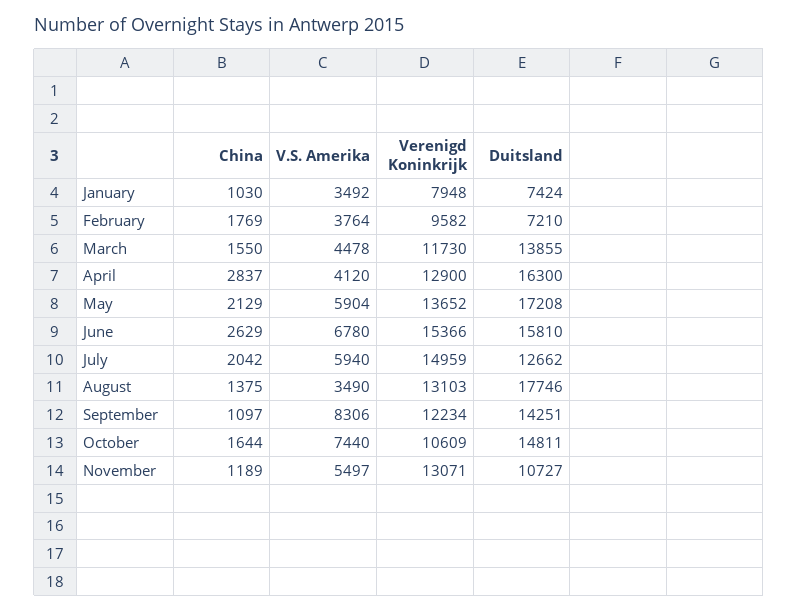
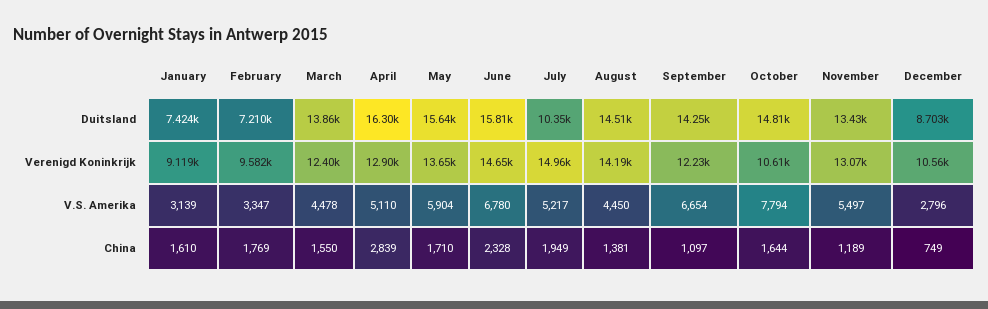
China, January: 1030 -> 1610
V.S. Amerika, January: 3492 -> 3139
Verenigd Koninkrijk, January: 7948 -> 9119
V.S. Amerika, February: 3764 -> 3347
Verenigd Koninkrijk, March: 11730 -> 12400
China, April: 2837 -> 2839
V.S. Amerika, April: 4120 -> 5110
China, May: 2129 -> 1710
Duitsland, May: 17208 -> 15640
China, June: 2629 -> 2328
Verenigd Koninkrijk, June: 15366 -> 14650
China, July: 2042 -> 1949
V.S. Amerika, July: 5940 -> 5217
Duitsland, July: 12662 -> 10350
China, August: 1375 -> 1381
V.S. Amerika, August: 3490 -> 4450
Verenigd Koninkrijk, August: 13103 -> 14190
Duitsland, August: 17746 -> 14510
V.S. Amerika, September: 8306 -> 6654
V.S. Amerika, October: 7440 -> 7794
Duitsland, November: 10727 -> 13430
Duitsland, December: none -> 8703
Verenigd Koninkrijk, December: none -> 10560
V.S. Amerika, December: none -> 2796
China, December: none -> 749

